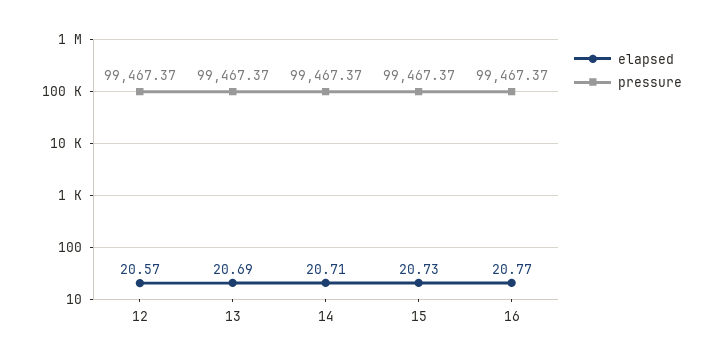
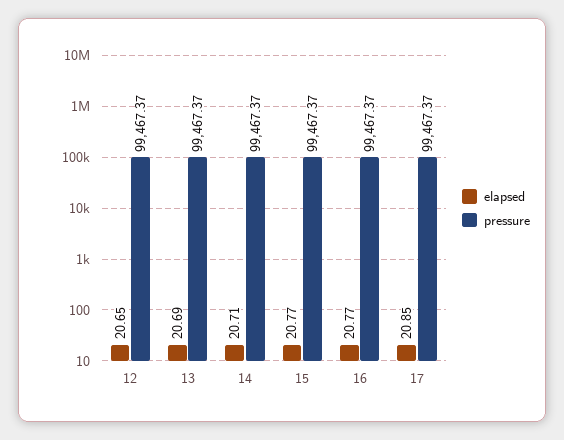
elapsed, 12: 20.57 -> 20.65
elapsed, 15: 20.73 -> 20.77
elapsed, 17: none -> 20.85
pressure, 17: none -> 99467.37

